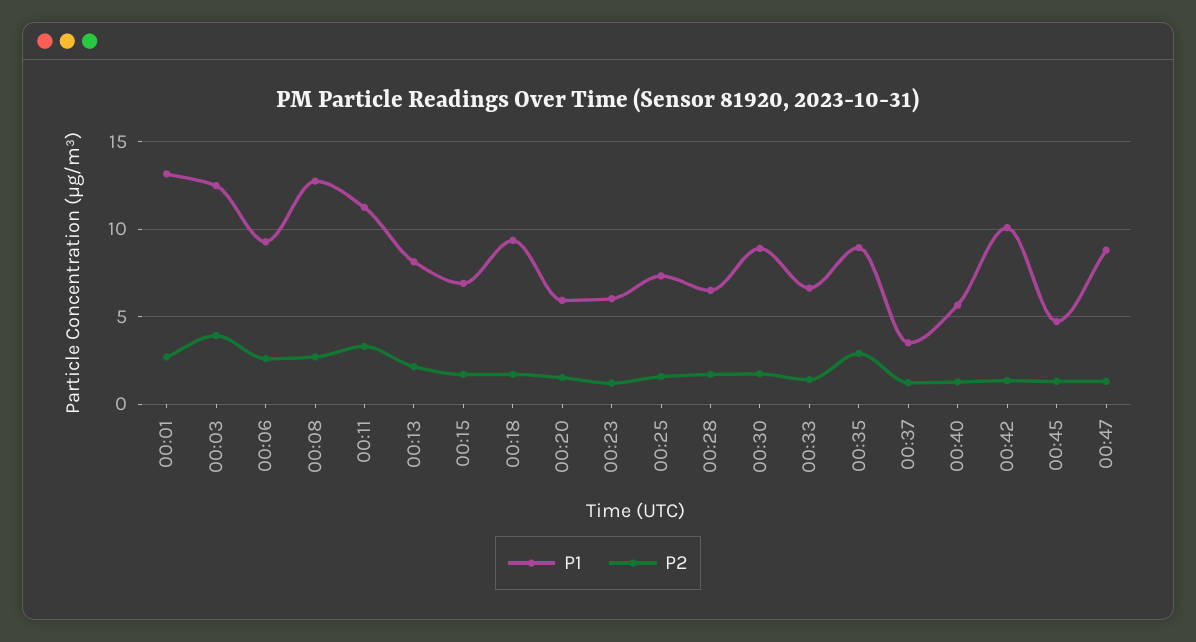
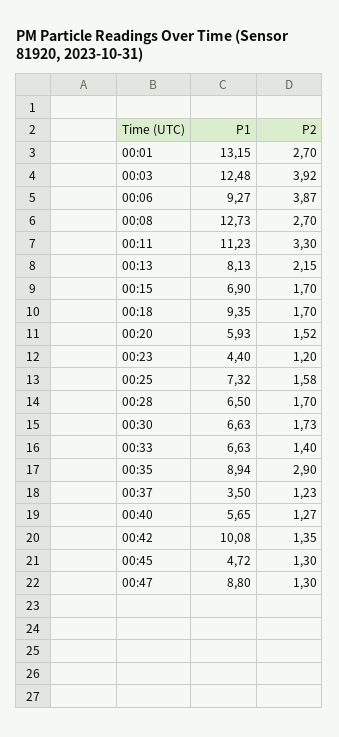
P2, 00:06: 2.5 -> 3.87
P1, 00:23: 6 -> 4.4
P1, 00:30: 9 -> 6.63

